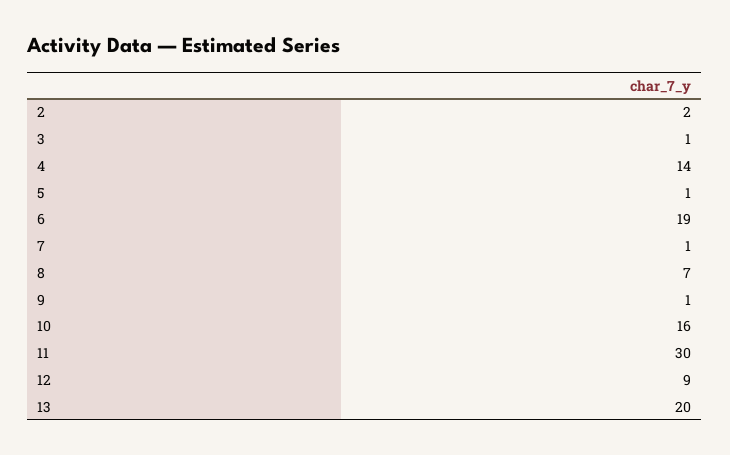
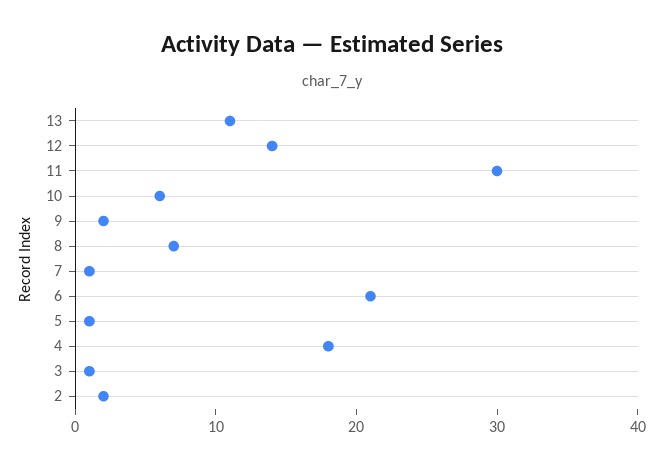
4: 14 -> 18
6: 19 -> 21
9: 1 -> 2
10: 16 -> 6
12: 9 -> 14
13: 20 -> 11

